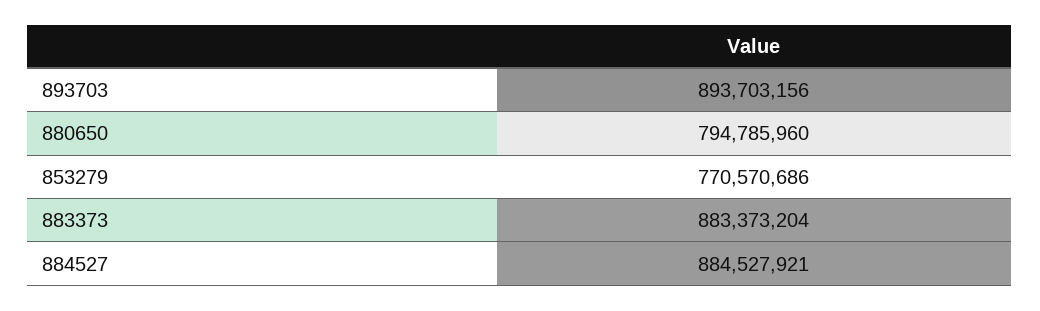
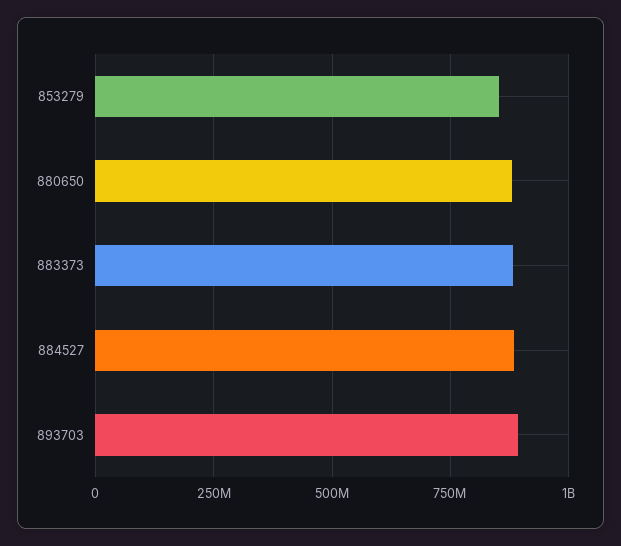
880650: 794785960 -> 875000000
853279: 770570686 -> 850000000

